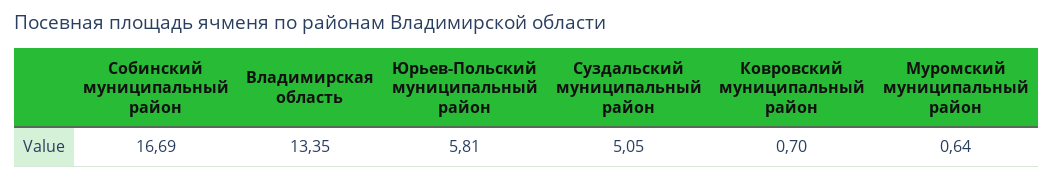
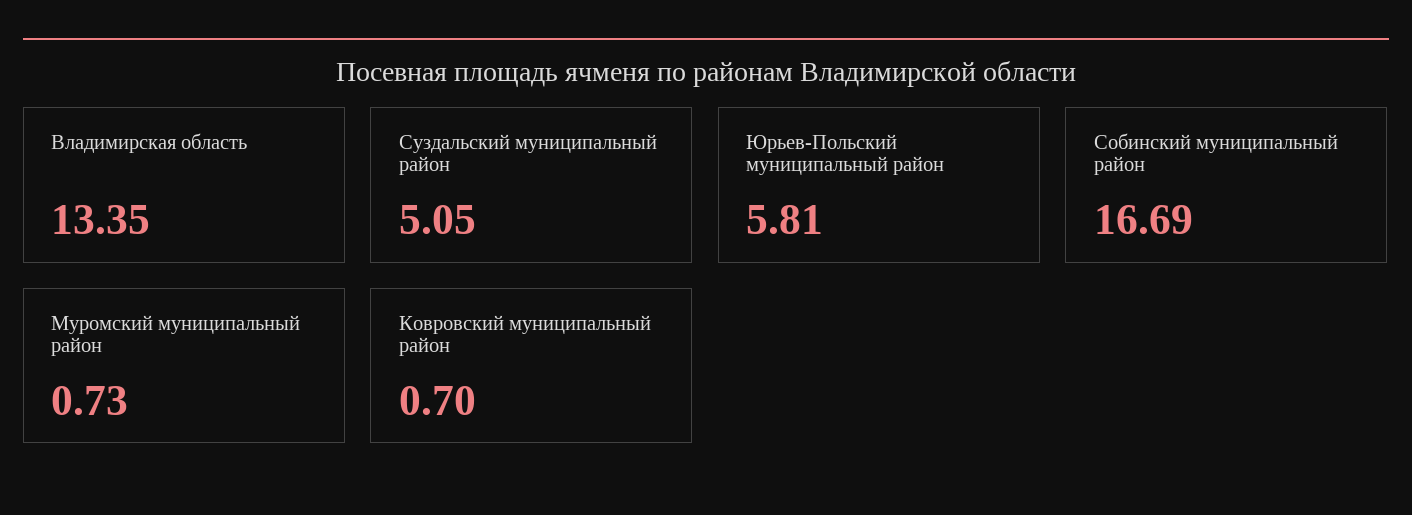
Муромский муниципальный район: 0.64 -> 0.73

